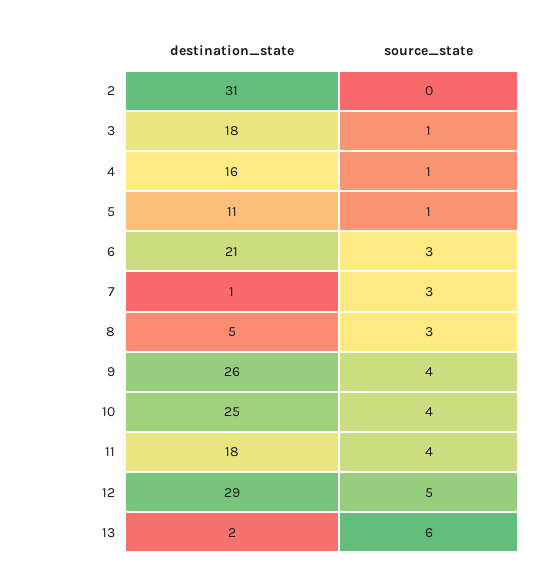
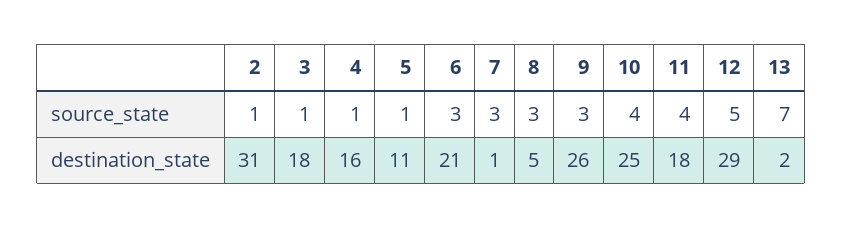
source_state, 2: 0 -> 1
source_state, 9: 4 -> 3
source_state, 13: 6 -> 7

